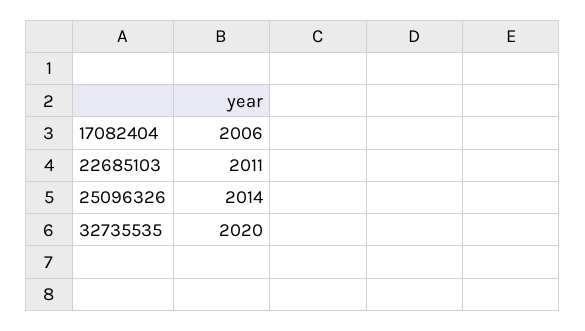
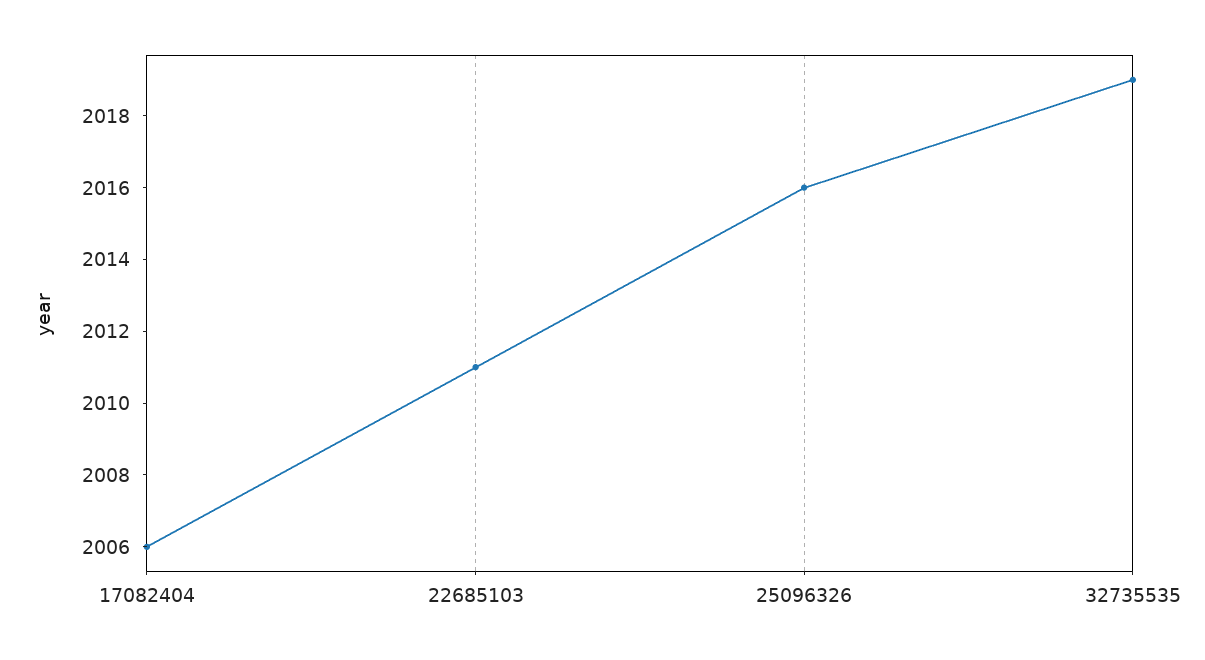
25096326: 2014 -> 2016
32735535: 2020 -> 2019

